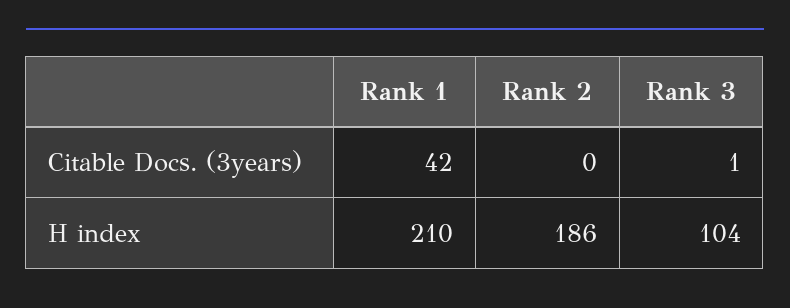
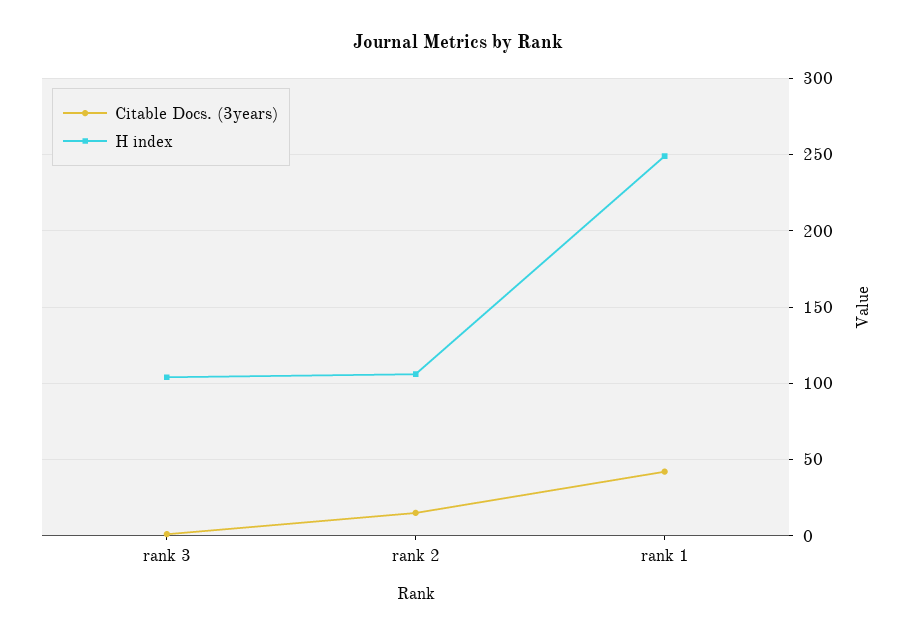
Citable Docs. (3years), Rank 2: 0 -> 15
H index, Rank 1: 210 -> 250
H index, Rank 2: 186 -> 105

